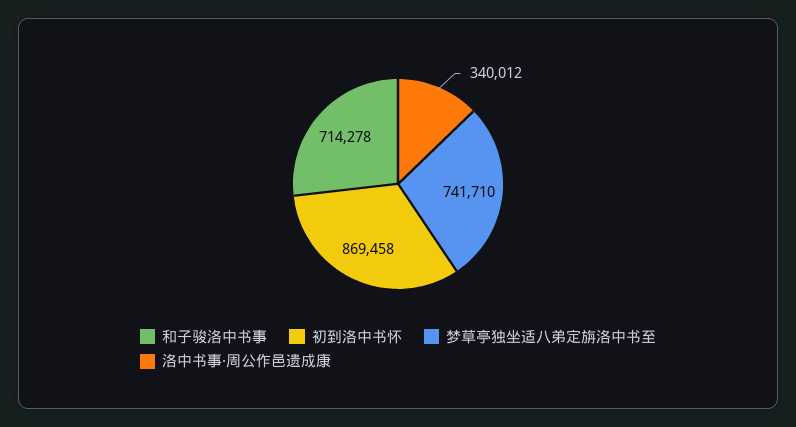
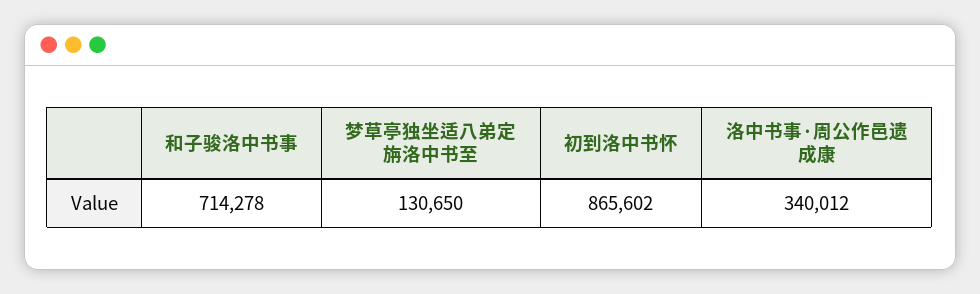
初到洛中书怀: 869458 -> 865602
梦草亭独坐适八弟定旃洛中书至: 741710 -> 130650

